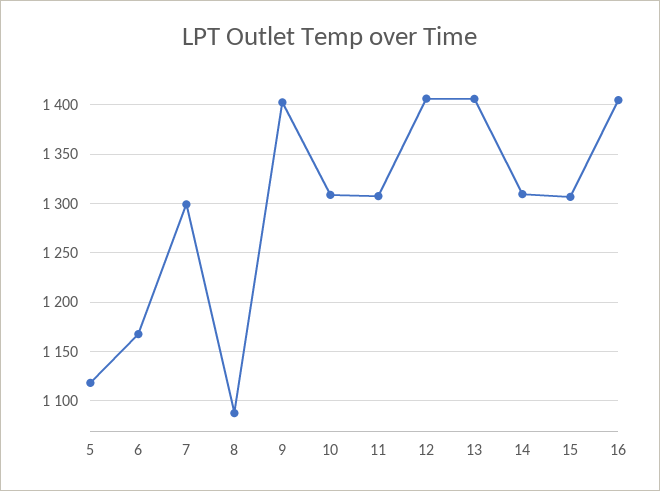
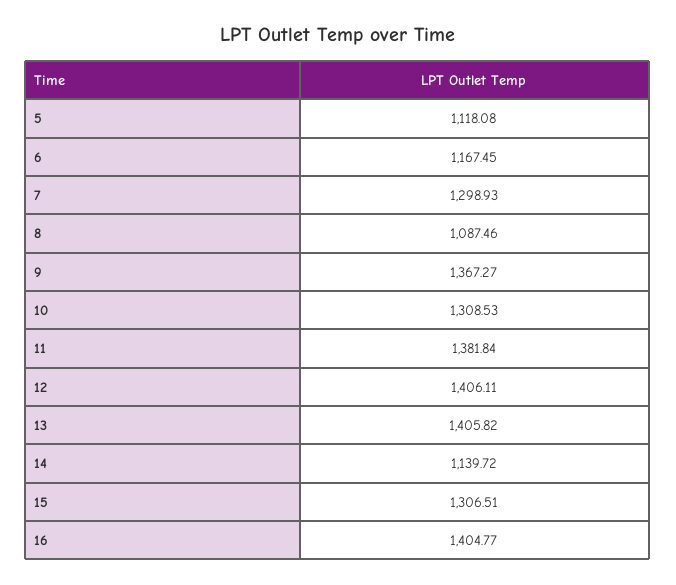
9: 1400 -> 1367.27
11: 1310 -> 1381.84
14: 1310 -> 1139.72

